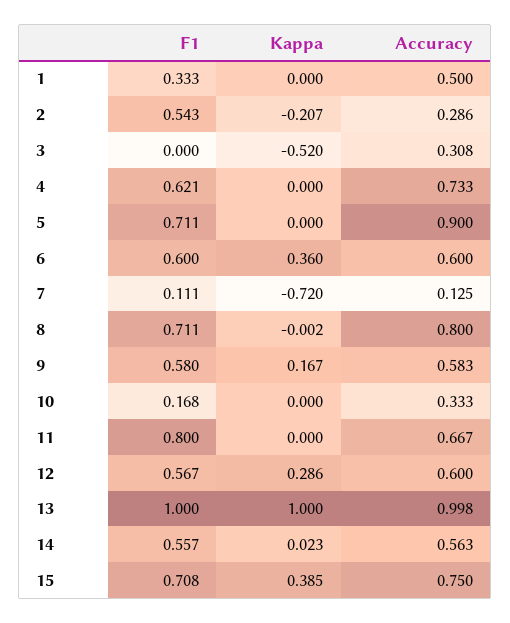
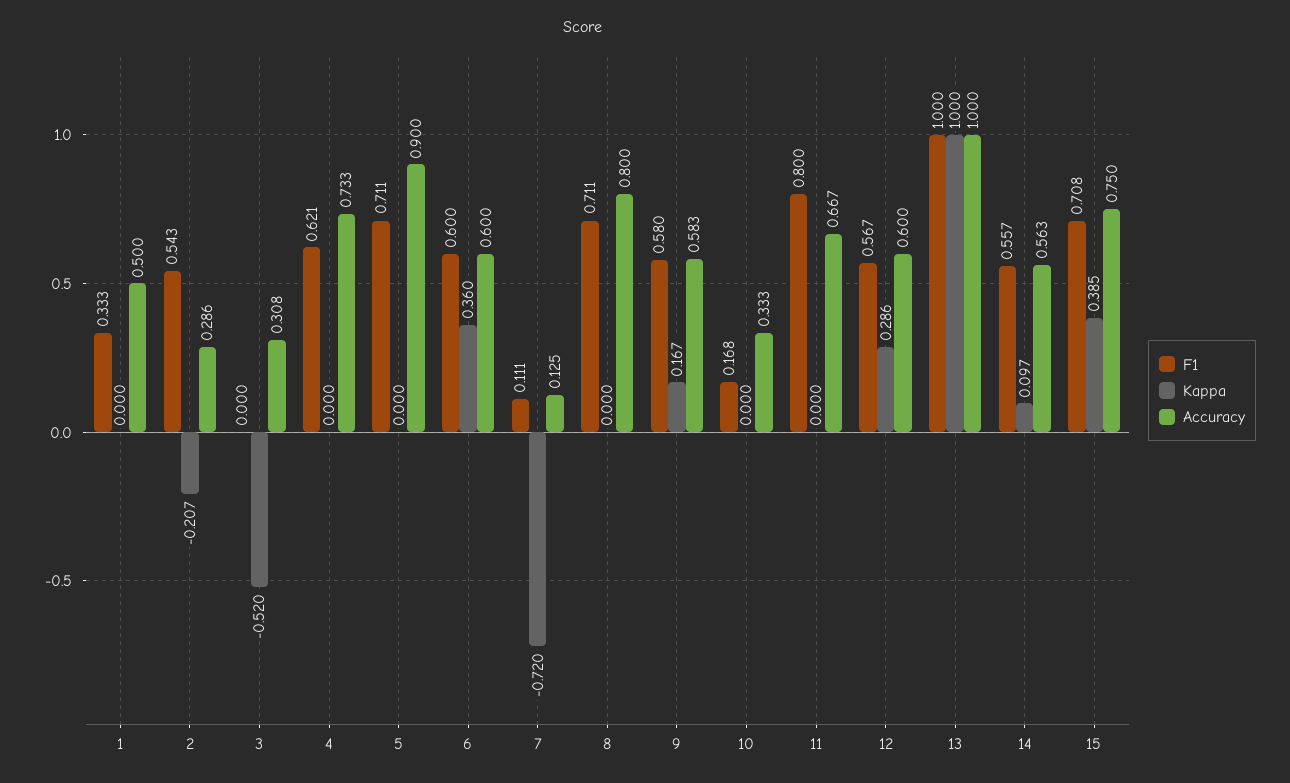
Kappa, 8: -0.002 -> 0
Accuracy, 13: 0.998 -> 1
Kappa, 14: 0.023 -> 0.097

